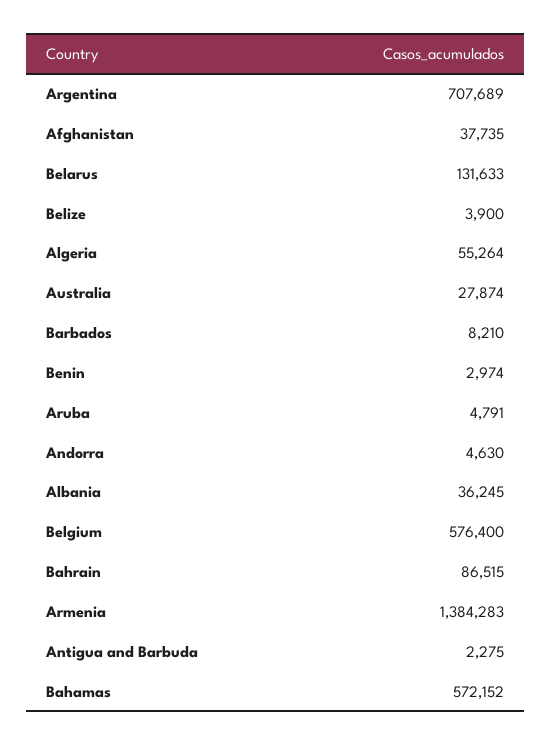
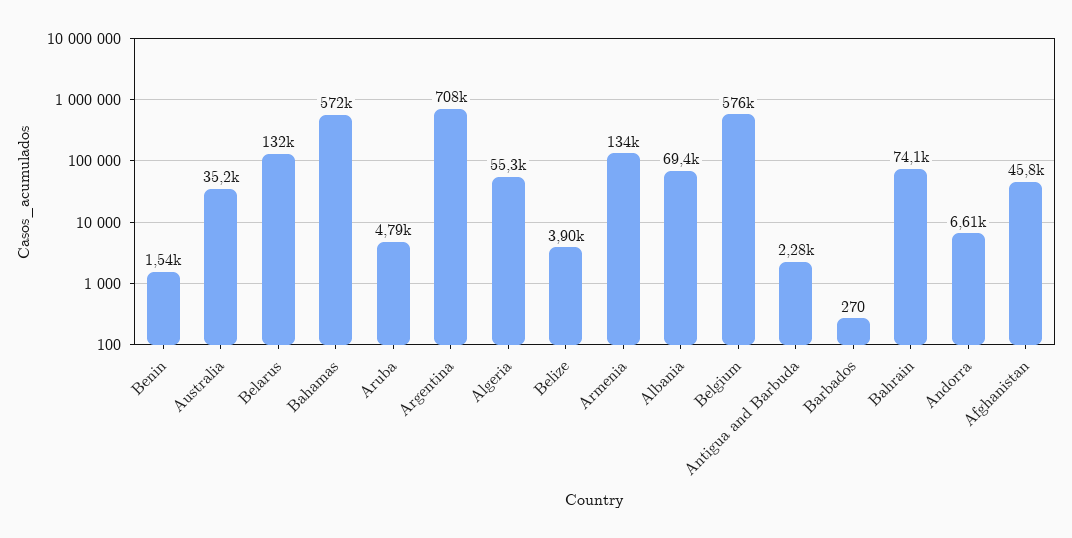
Afghanistan: 37735 -> 45800
Australia: 27874 -> 35200
Barbados: 8210 -> 270
Benin: 2974 -> 1540
Andorra: 4630 -> 6610
Albania: 36245 -> 69400
Bahrain: 86515 -> 74100
Armenia: 1384283 -> 134000

